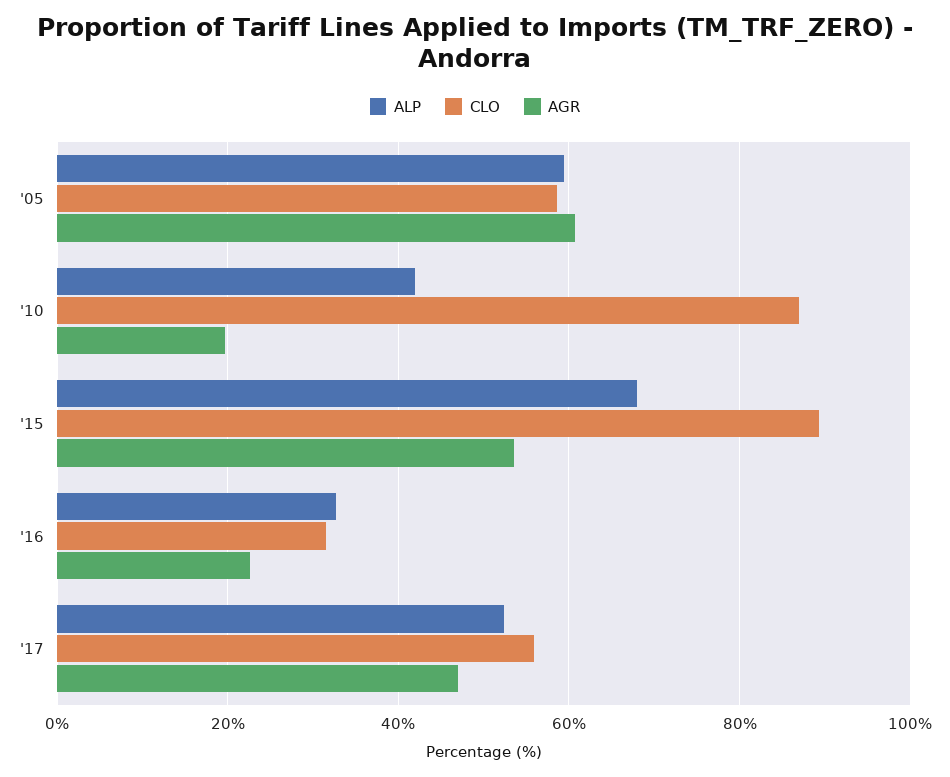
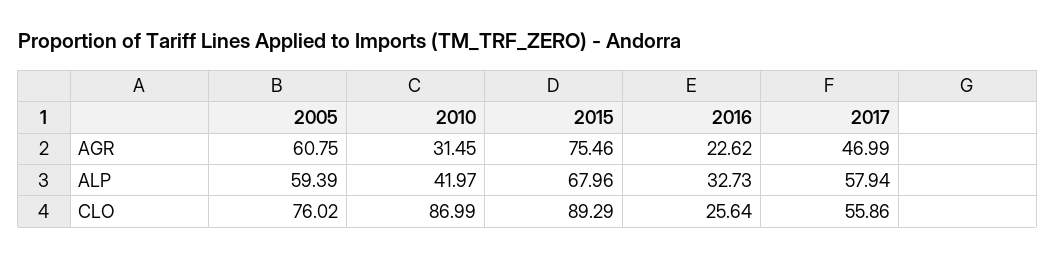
CLO, '05: 58 -> 76.02
AGR, '10: 20 -> 31.45
AGR, '15: 54 -> 75.46
CLO, '16: 32 -> 25.64
ALP, '17: 52 -> 57.94

